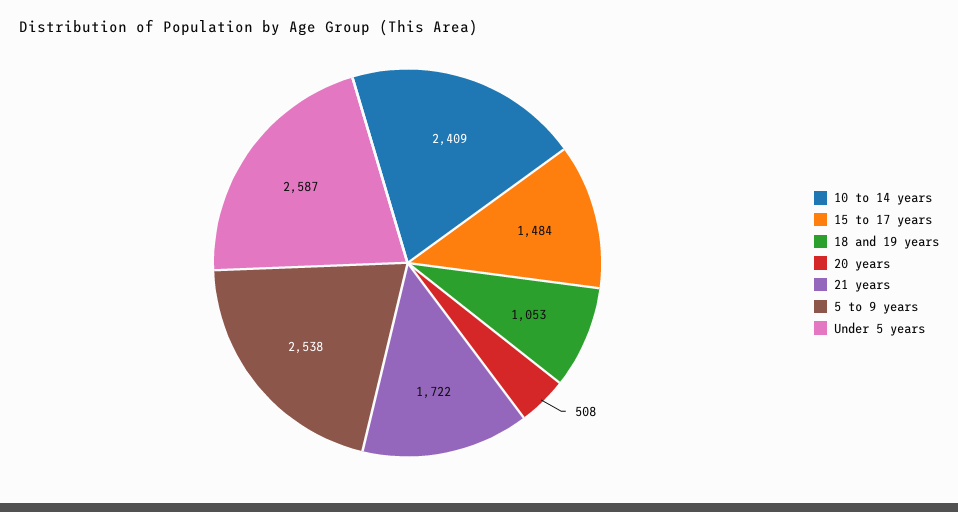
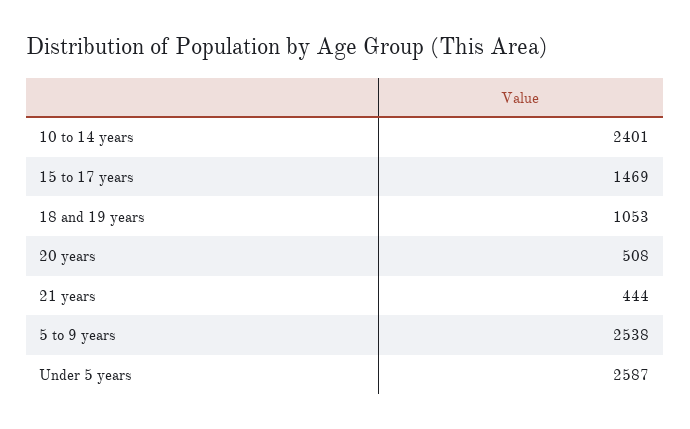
10 to 14 years: 2409 -> 2401
15 to 17 years: 1484 -> 1469
21 years: 1722 -> 444

